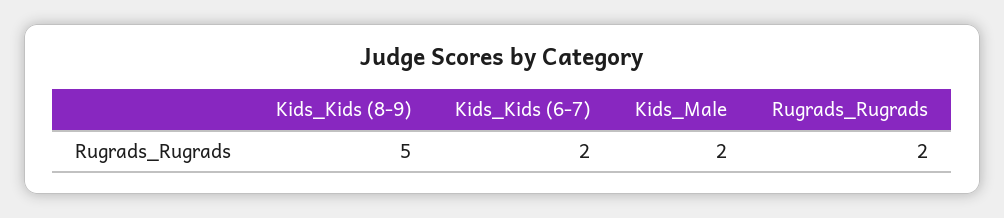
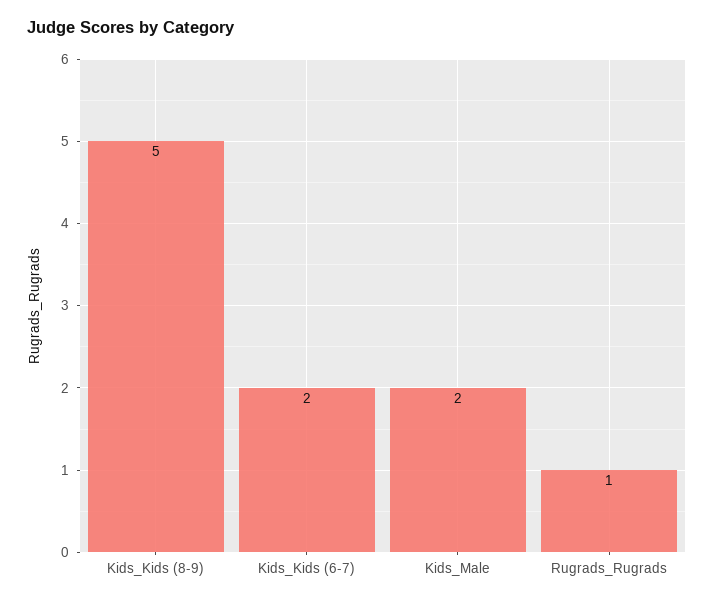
Rugrads_Rugrads: 2 -> 1

